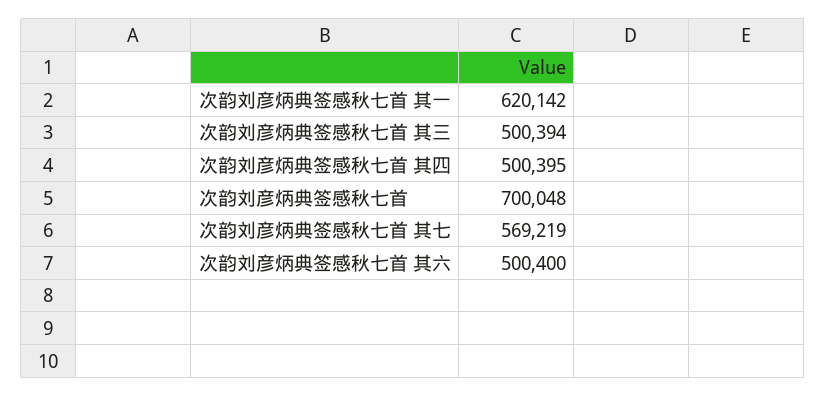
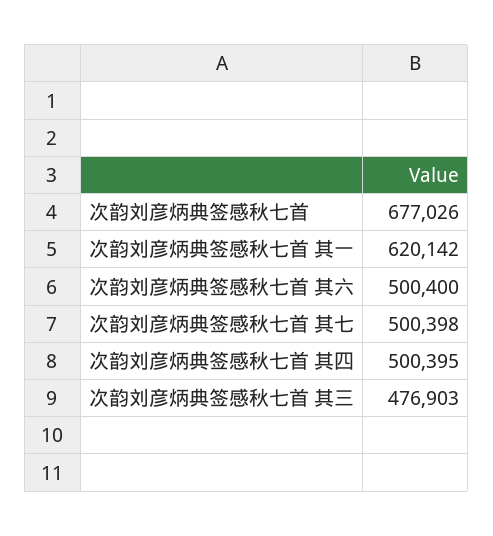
次韵刘彦炳典签感秋七首 其三: 500394 -> 476903
次韵刘彦炳典签感秋七首: 700048 -> 677026
次韵刘彦炳典签感秋七首 其七: 569219 -> 500398

